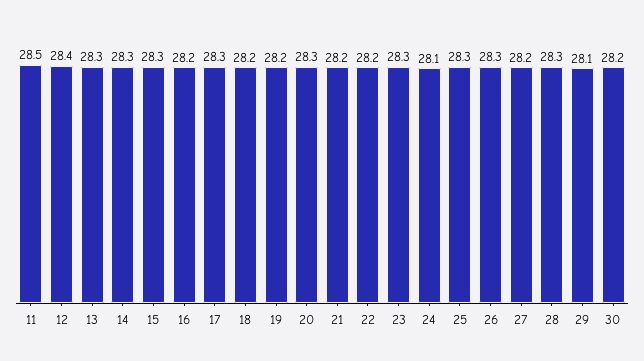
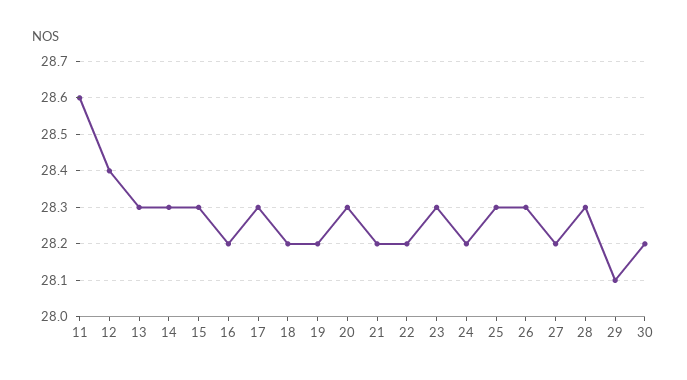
11: 28.5 -> 28.6
24: 28.1 -> 28.2

